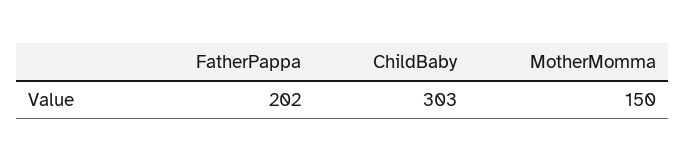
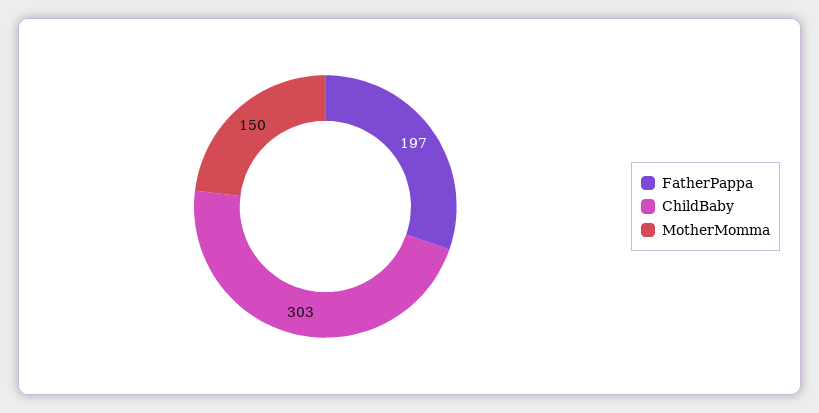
FatherPappa: 202 -> 197

